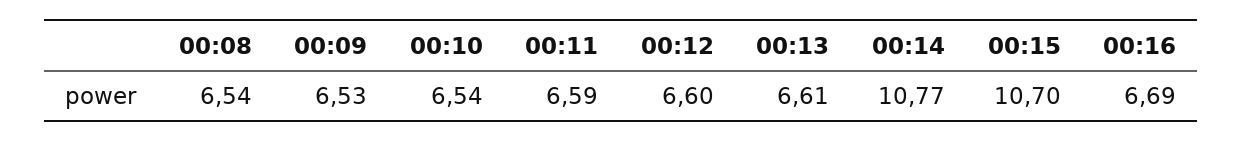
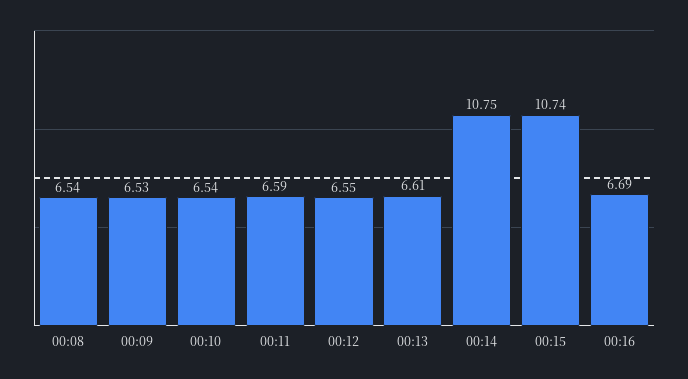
00:12: 6.6 -> 6.55
00:14: 10.77 -> 10.75
00:15: 10.7 -> 10.74

